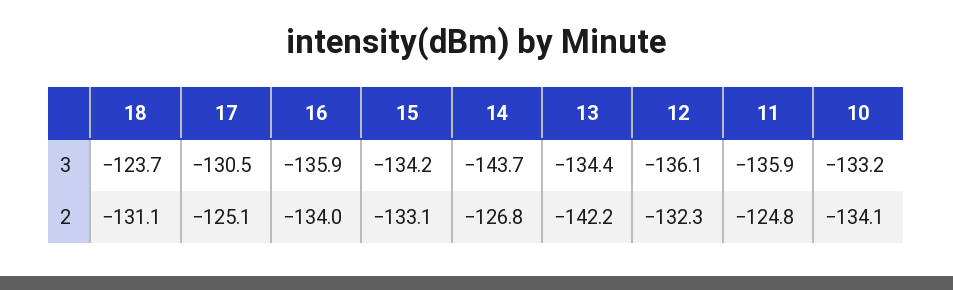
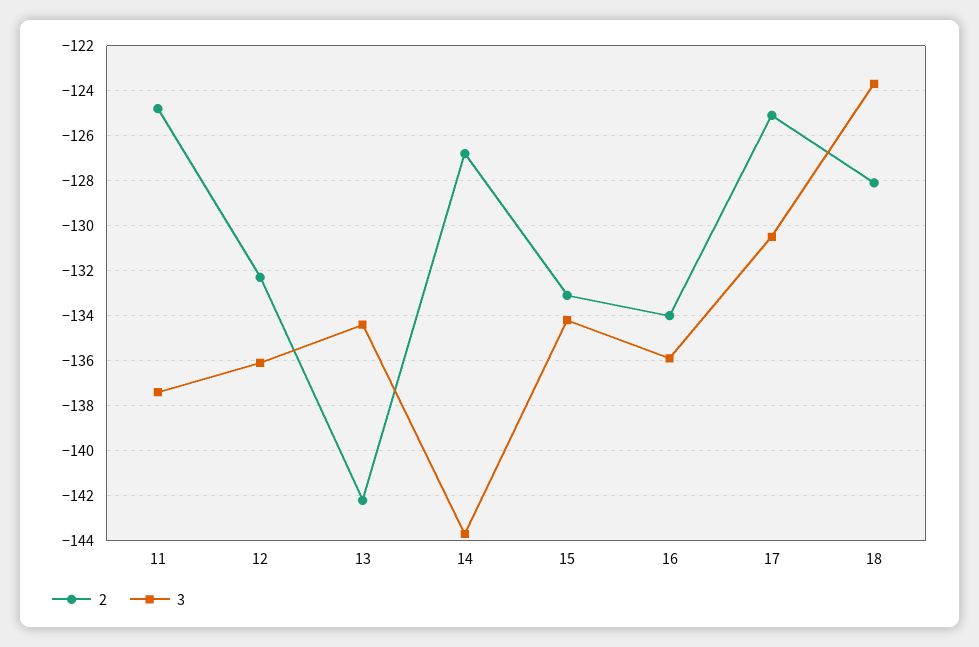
3, 11: -135.9 -> -137.5
3, 10: -133.2 -> none
2, 18: -131.1 -> -128
2, 10: -134.1 -> none

